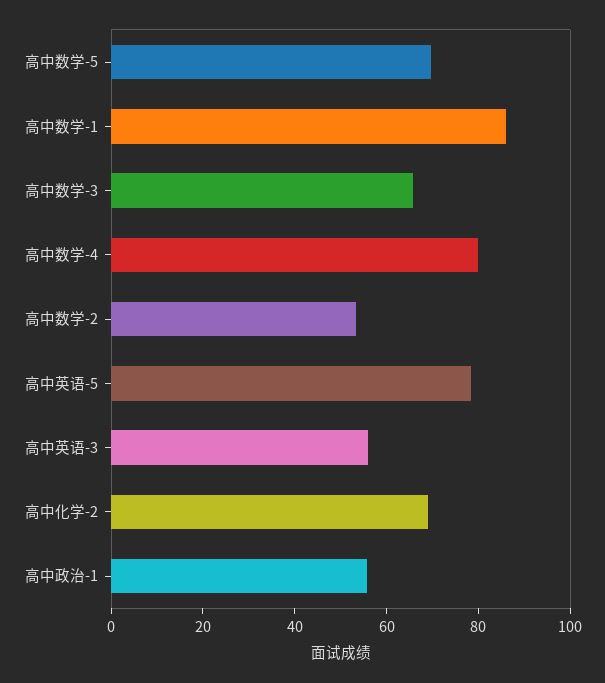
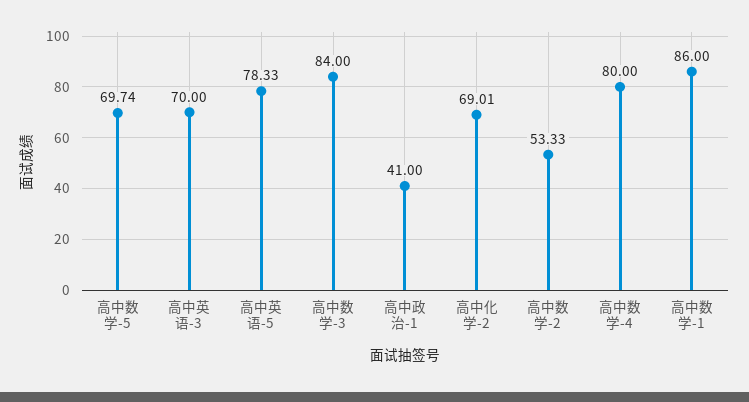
高中数学-3: 65 -> 84
高中英语-3: 55 -> 70
高中政治-1: 55 -> 41

